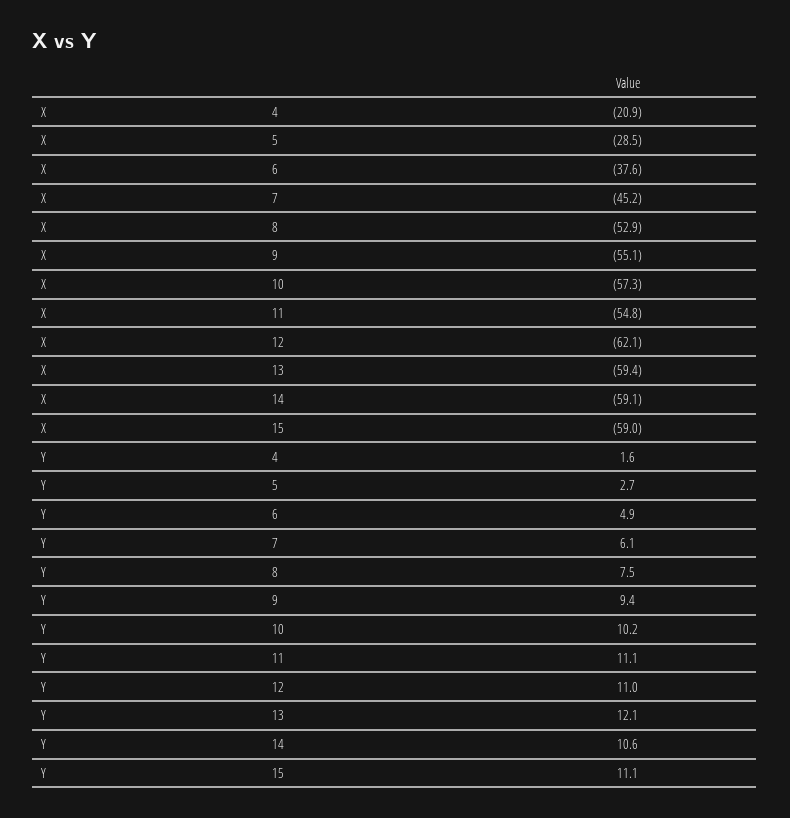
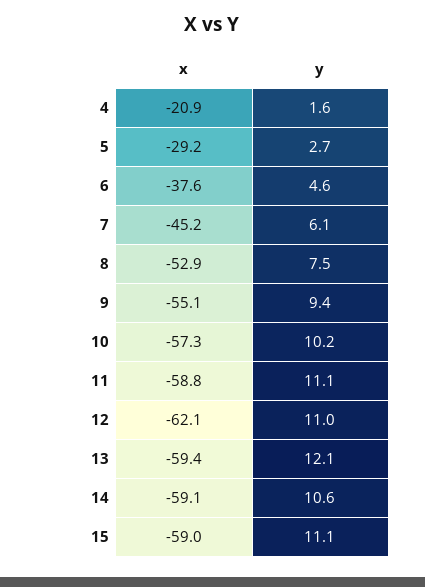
X, 5: -28.5 -> -29.2
X, 11: -54.8 -> -58.8
Y, 6: 4.9 -> 4.6

